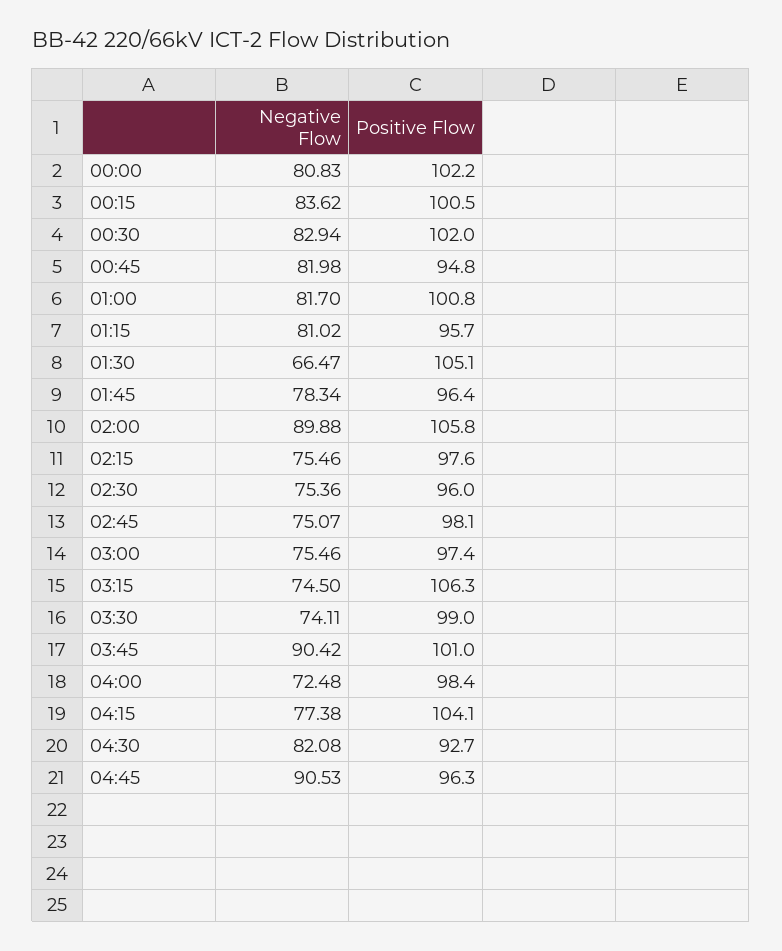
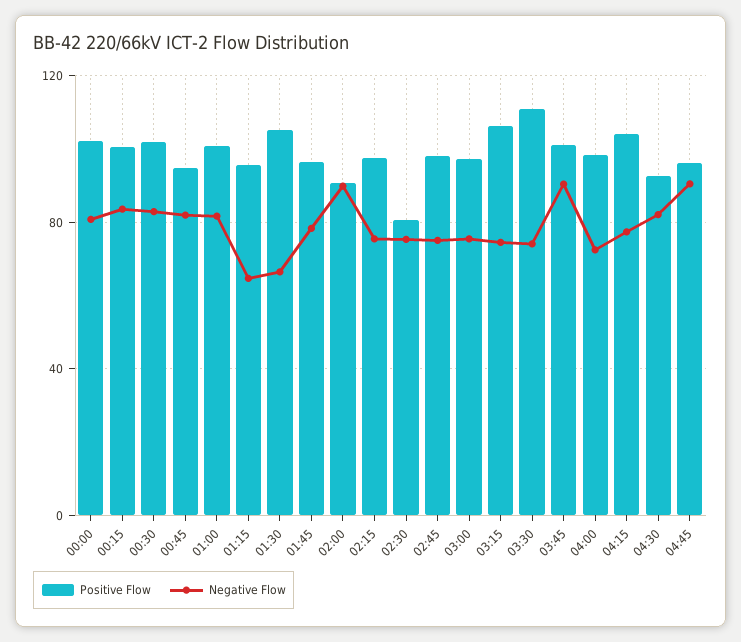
Negative Flow, 01:15: 81.02 -> 65
Positive Flow, 02:00: 105.8 -> 90
Positive Flow, 02:30: 96 -> 80
Positive Flow, 03:30: 99 -> 110

